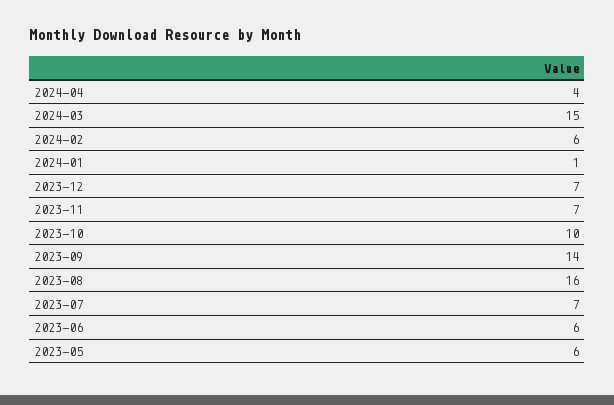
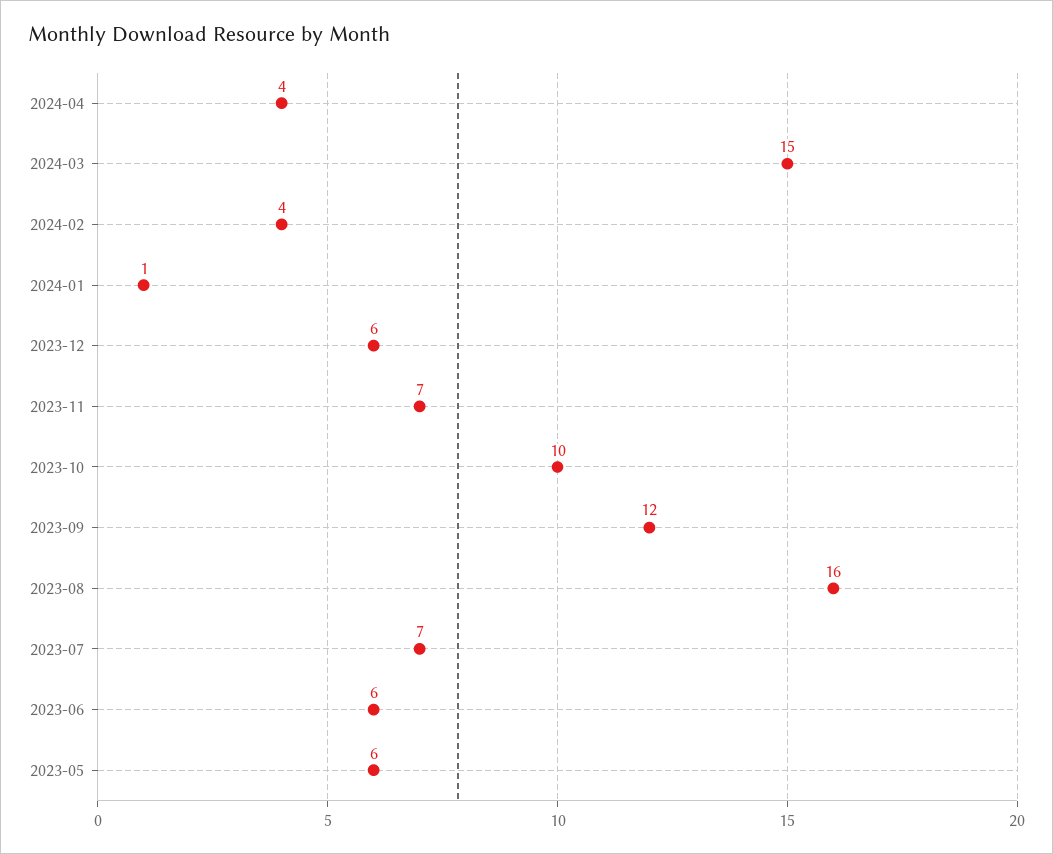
2024-02: 6 -> 4
2023-12: 7 -> 6
2023-09: 14 -> 12

